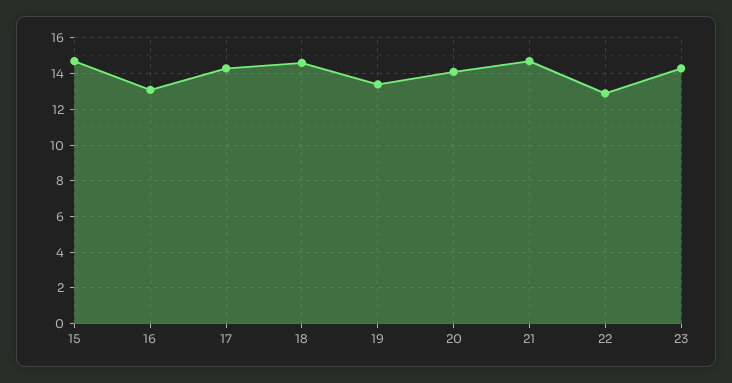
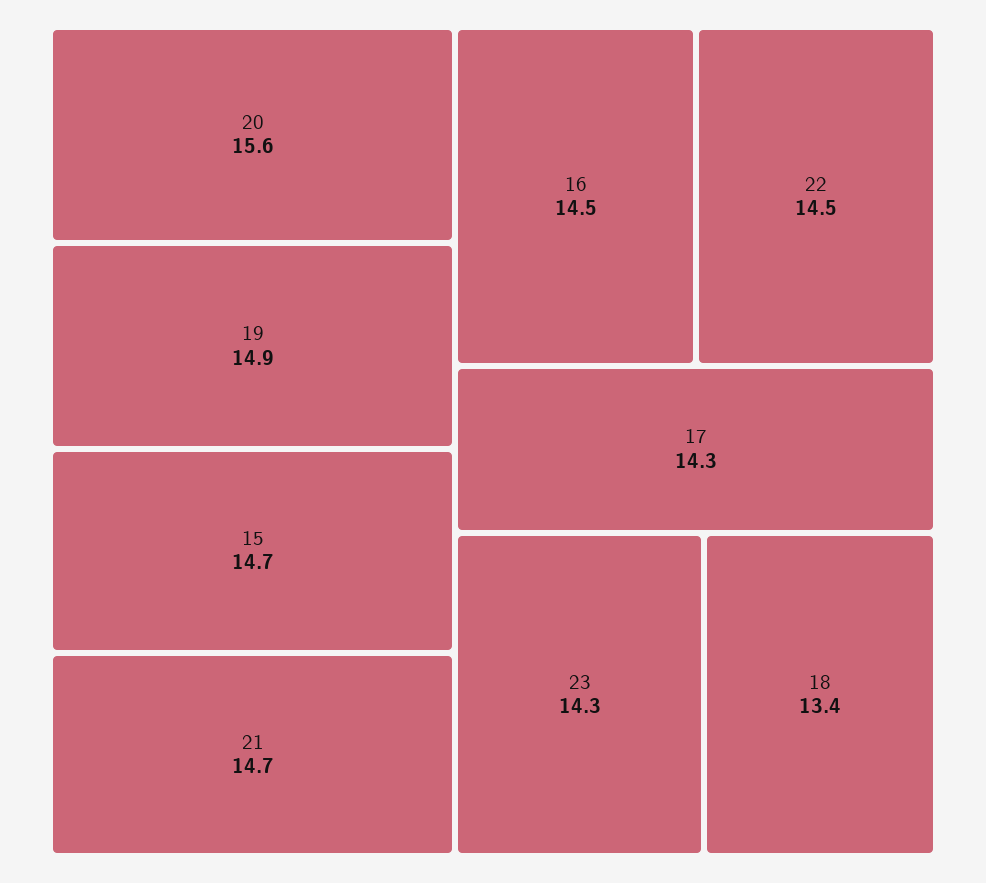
16: 13 -> 14.5
18: 14.5 -> 13.4
19: 13.5 -> 14.9
20: 14 -> 15.6
22: 13 -> 14.5

